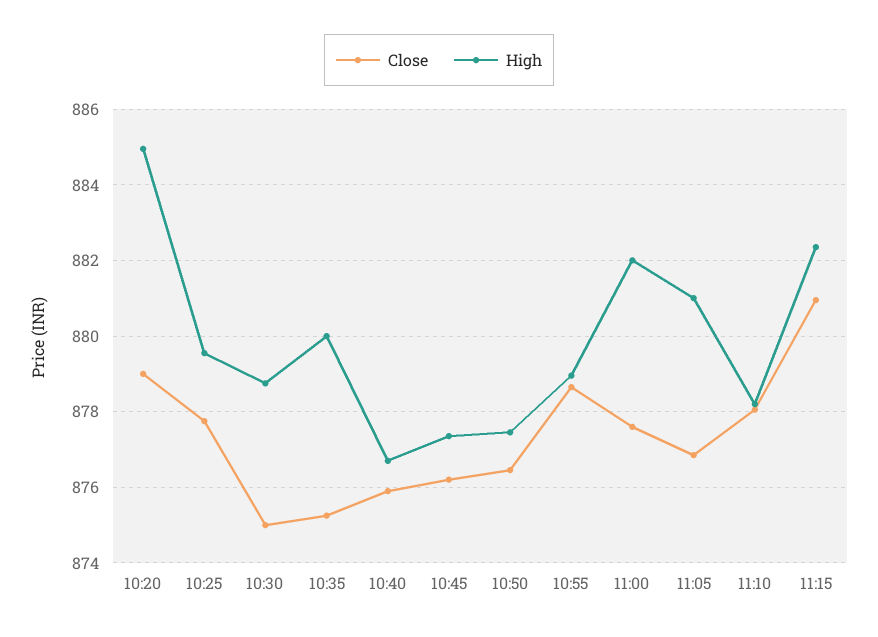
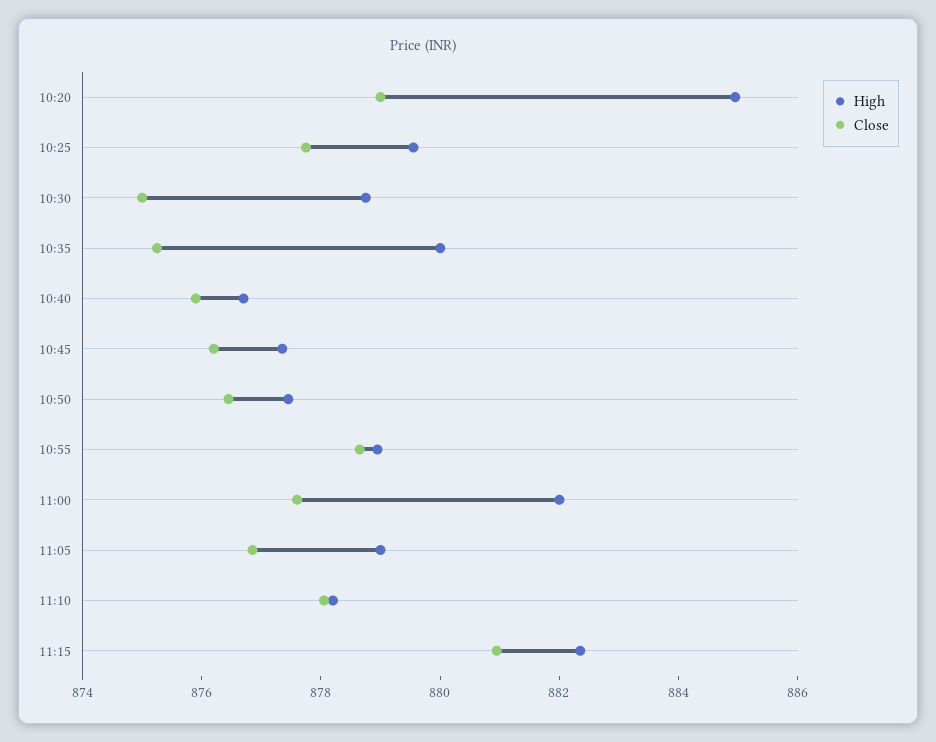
High, 11:05: 881 -> 879

